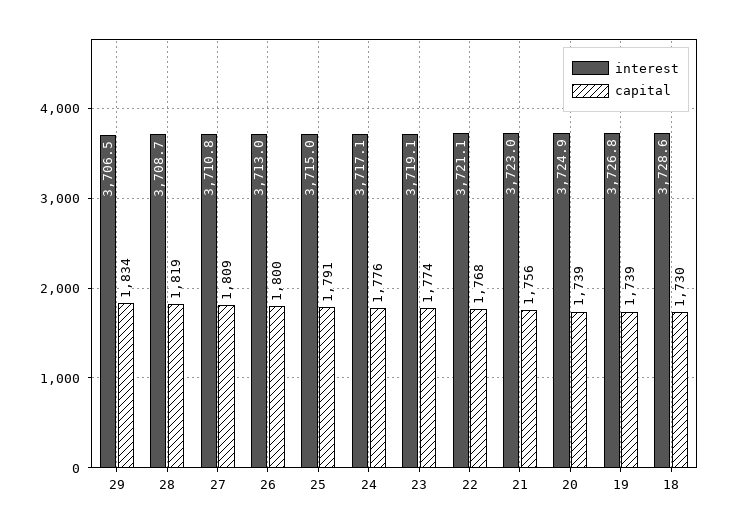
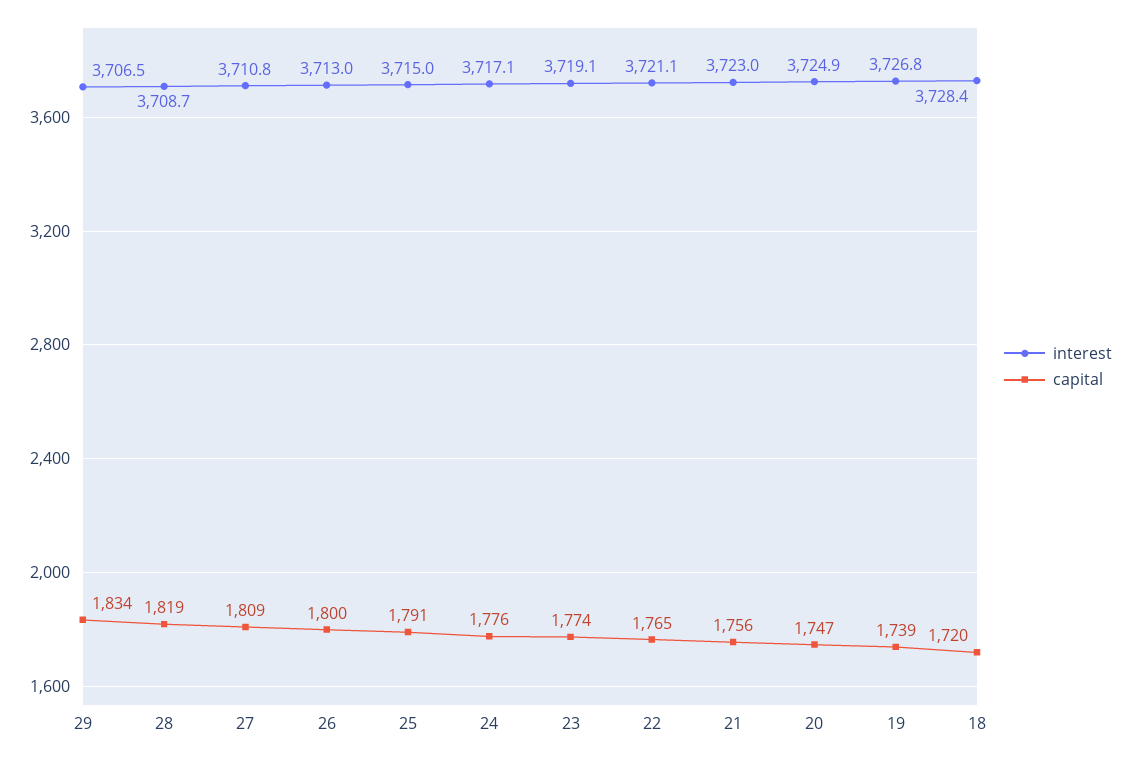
capital, 22: 1768 -> 1765
capital, 20: 1739 -> 1747
interest, 18: 3728.6 -> 3728.4
capital, 18: 1730 -> 1720

